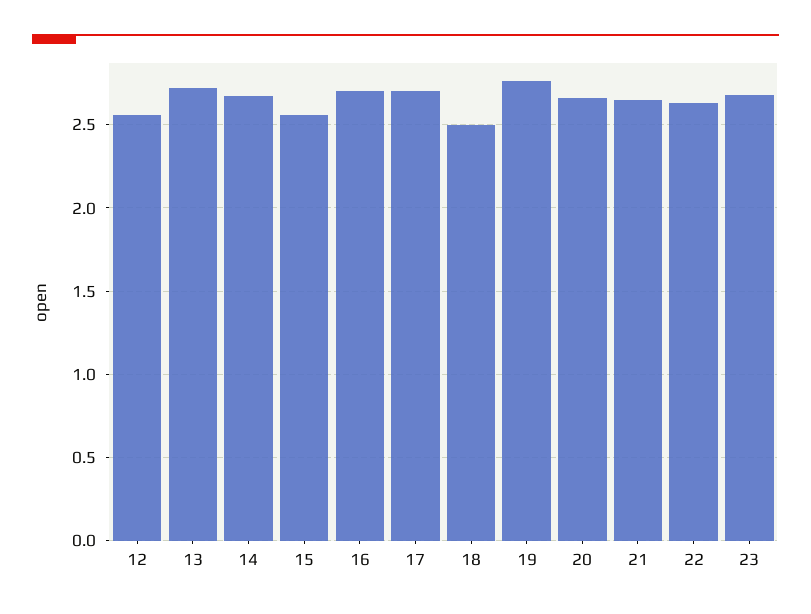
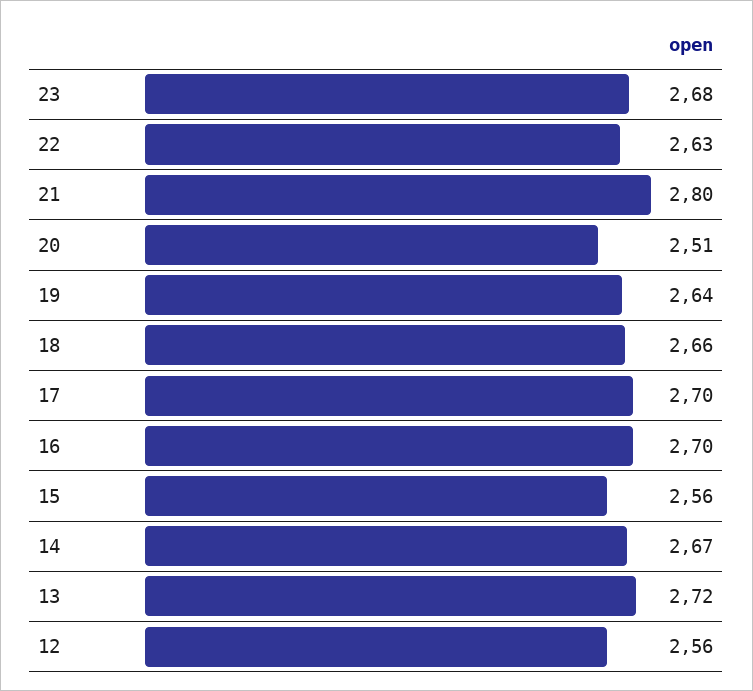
18: 2.5 -> 2.66
19: 2.75 -> 2.64
20: 2.65 -> 2.51
21: 2.65 -> 2.8

